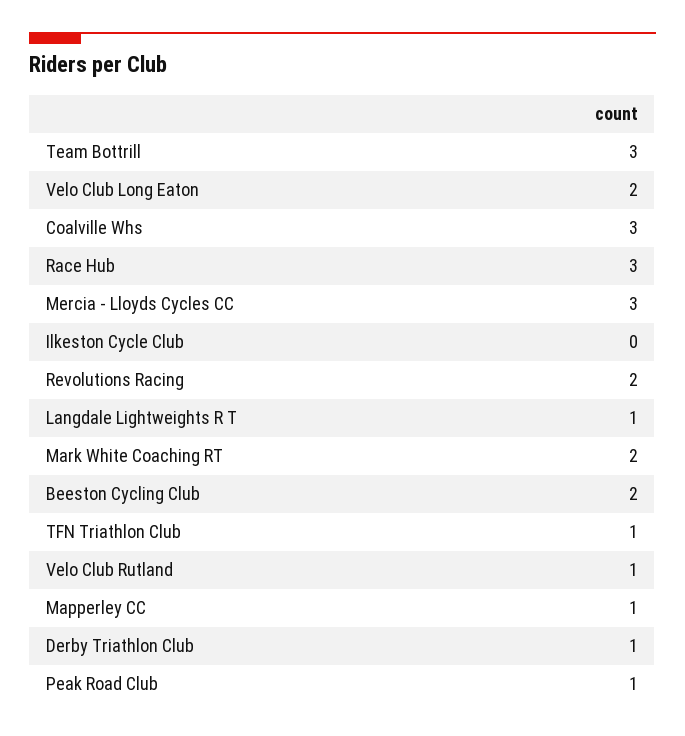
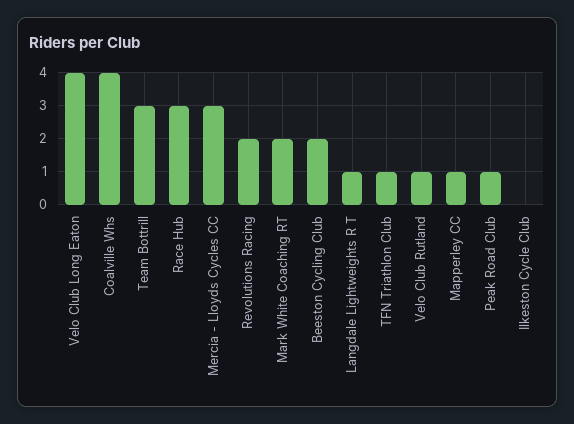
Velo Club Long Eaton: 2 -> 4
Coalville Whs: 3 -> 4
Derby Triathlon Club: 1 -> none

